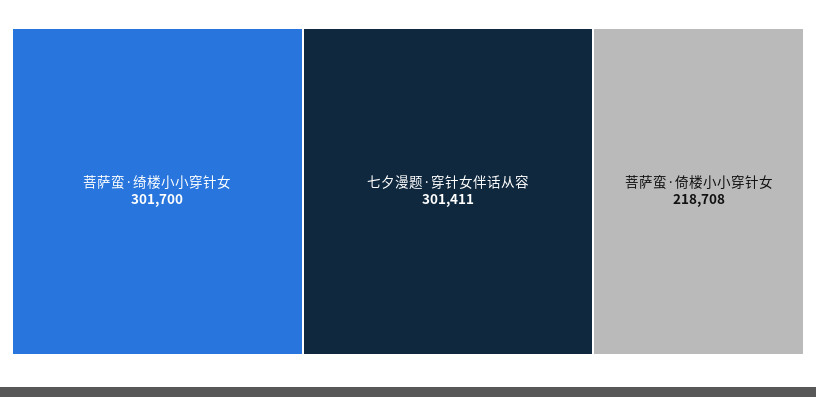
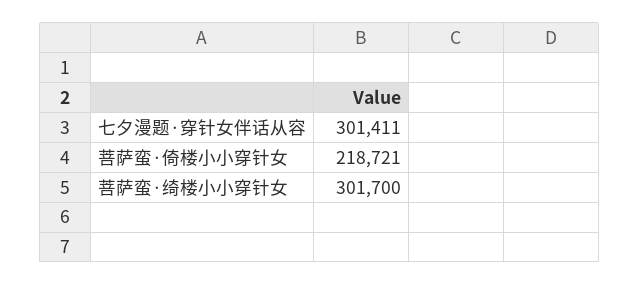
菩萨蛮·倚楼小小穿针女: 218708 -> 218721

